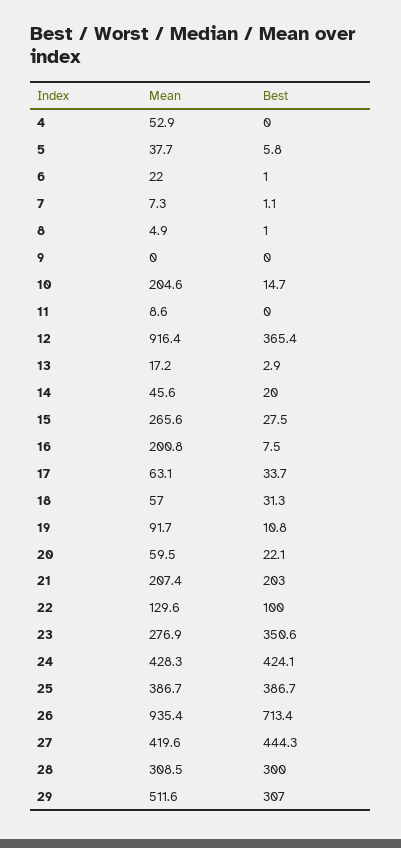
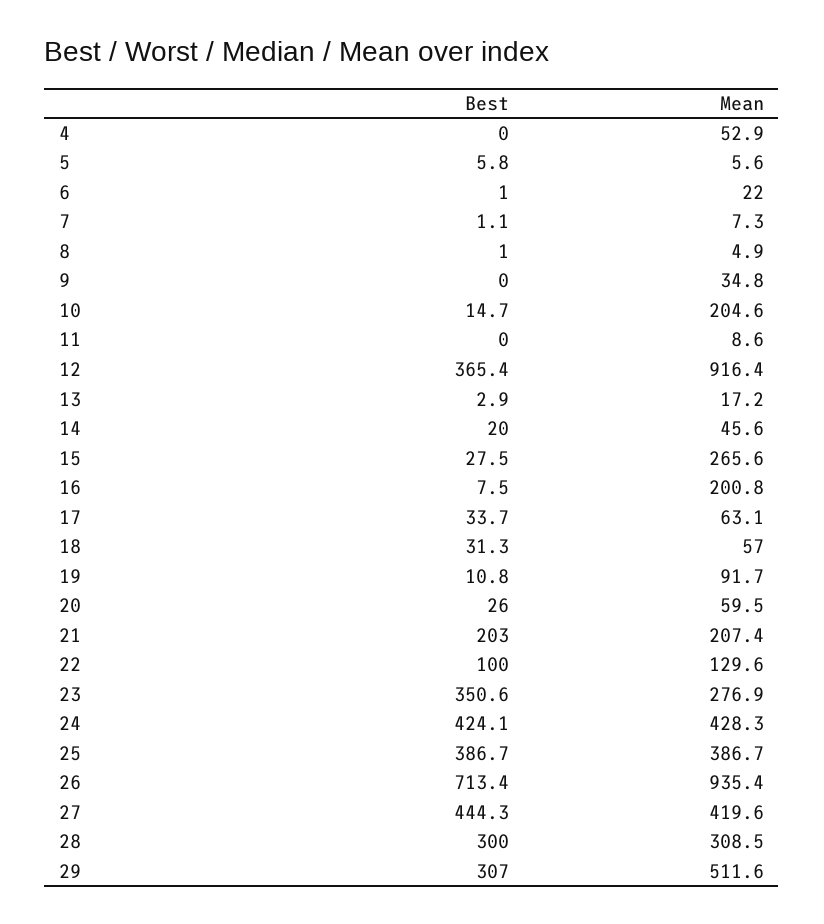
Mean, 5: 37.7 -> 5.6
Mean, 9: 0 -> 34.8
Best, 20: 22.1 -> 26

